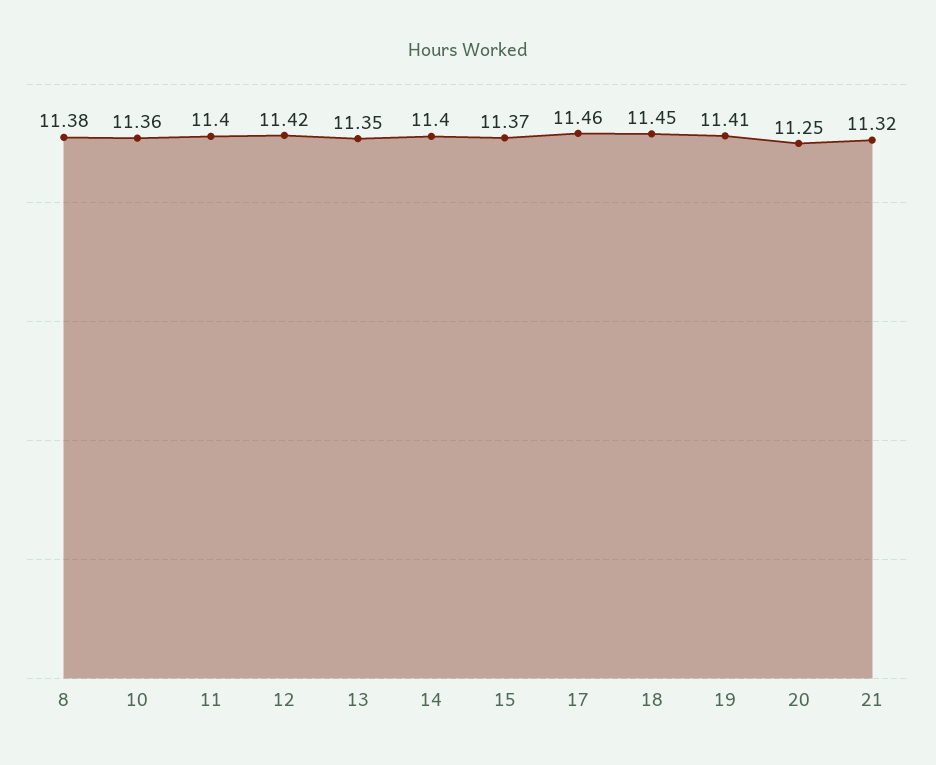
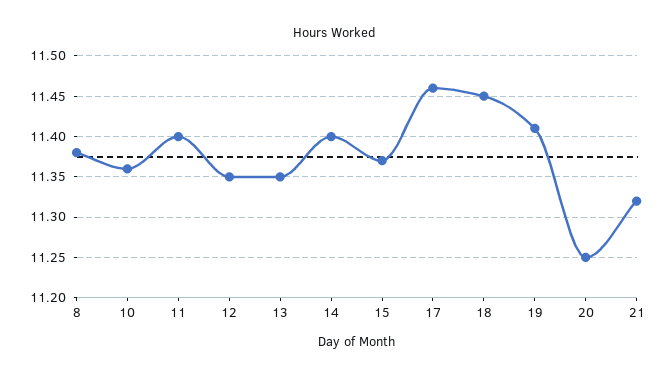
12: 11.42 -> 11.35

